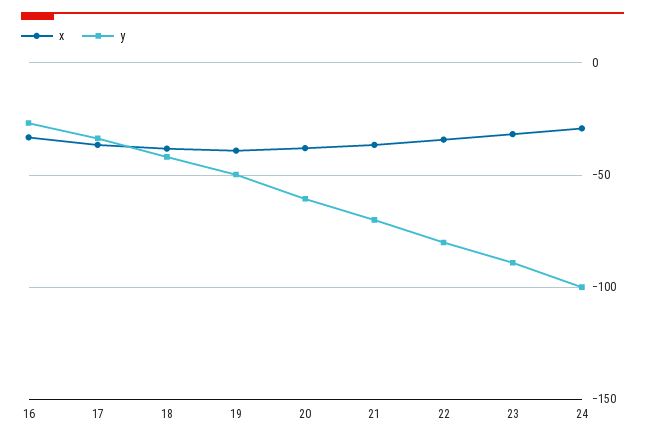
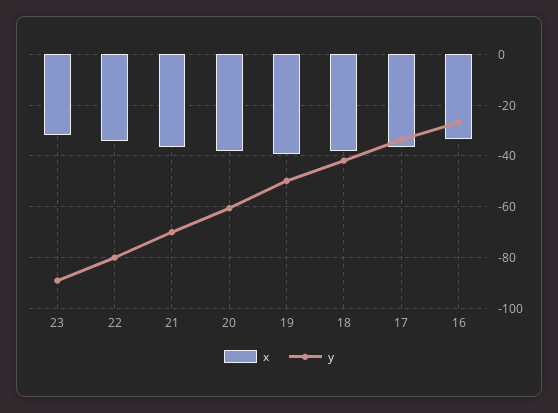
x, 24: -30 -> none
y, 24: -100 -> none

